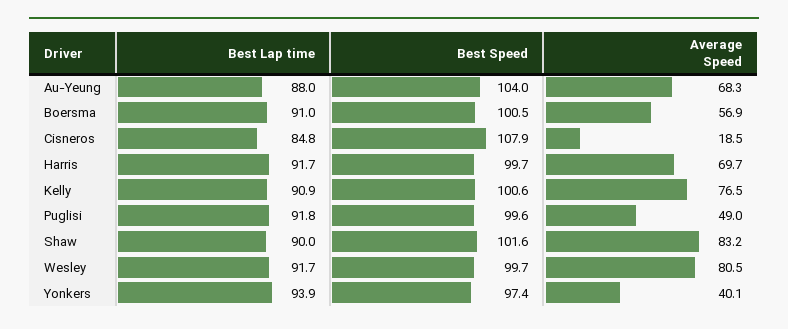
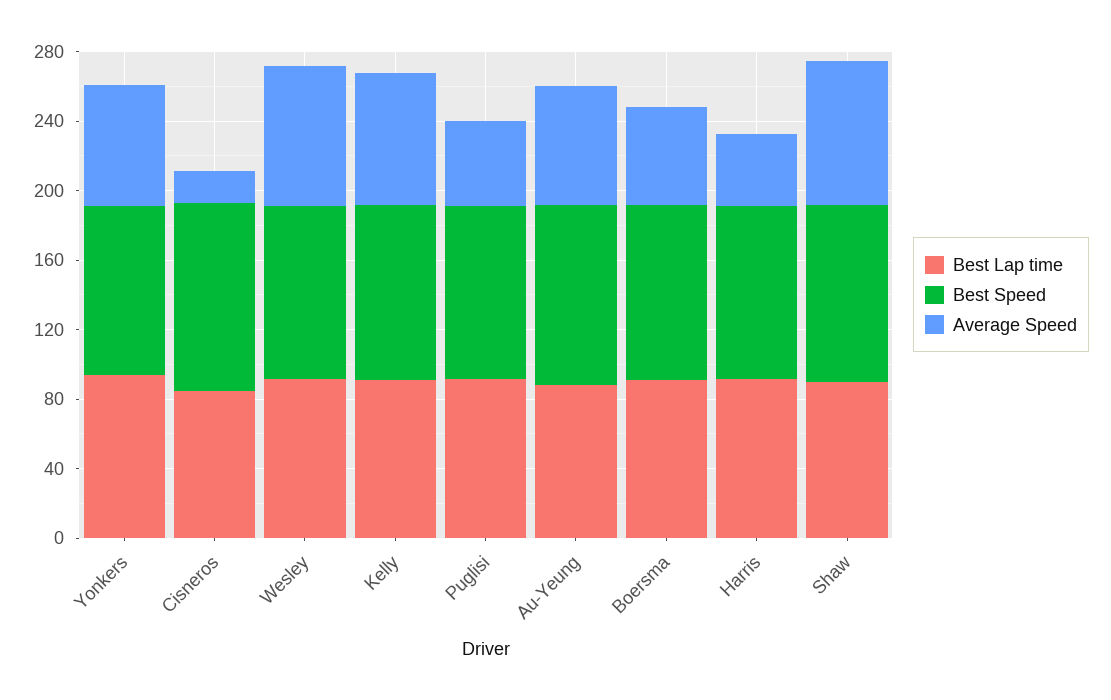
Average Speed, Harris: 69.7 -> 40
Average Speed, Yonkers: 40.1 -> 70

